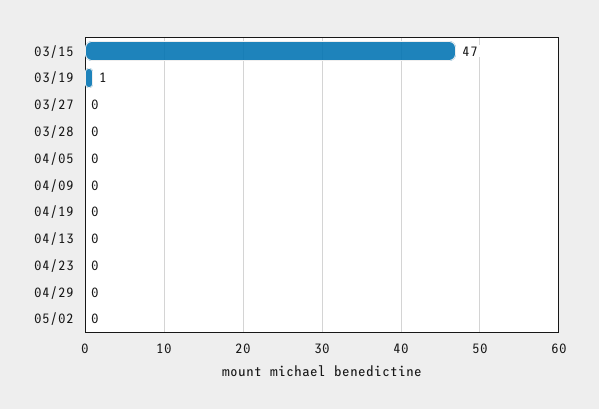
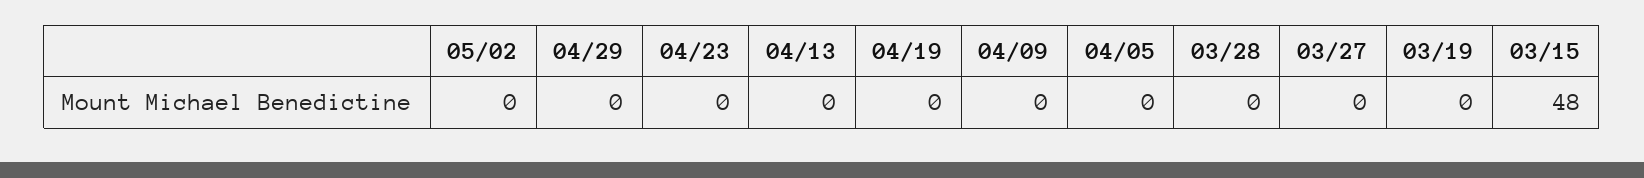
03/15: 47 -> 48
03/19: 1 -> 0

